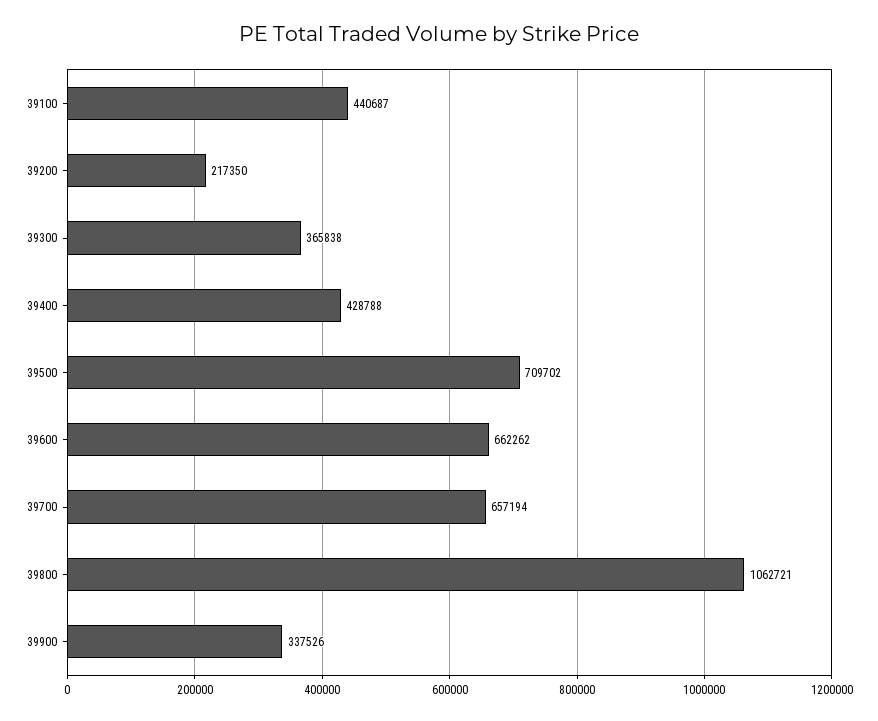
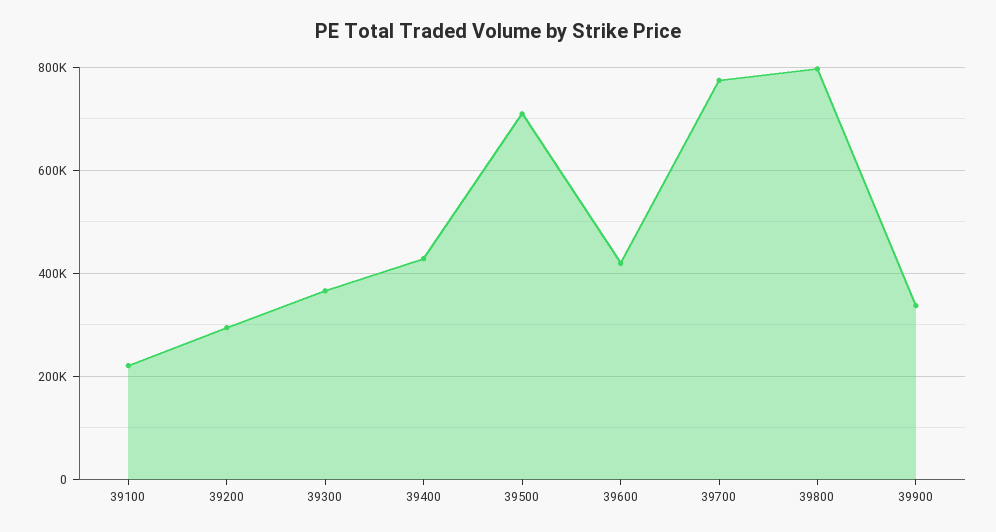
39100: 440687 -> 220000
39200: 217350 -> 300000
39600: 662262 -> 420000
39700: 657194 -> 780000
39800: 1062721 -> 800000

